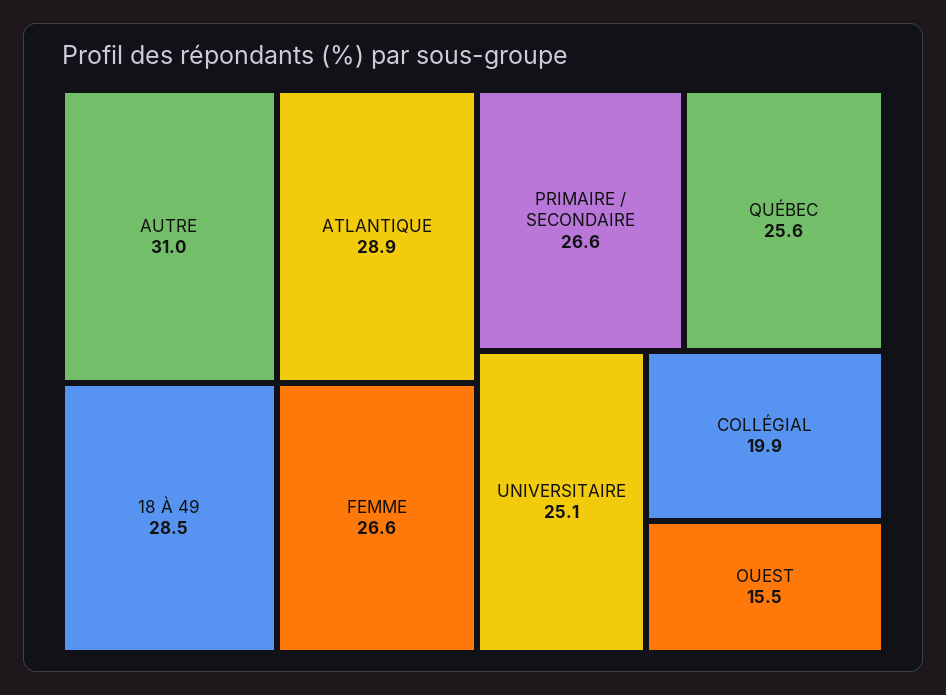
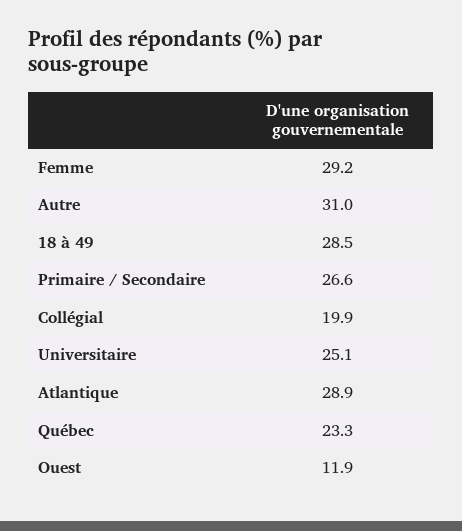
FEMME: 26.6 -> 29.2
QUÉBEC: 25.6 -> 23.3
OUEST: 15.5 -> 11.9

